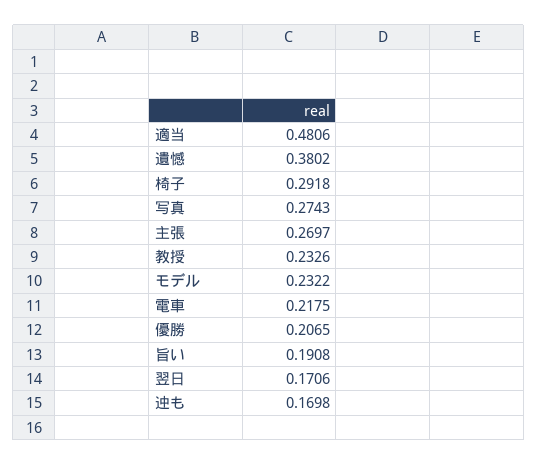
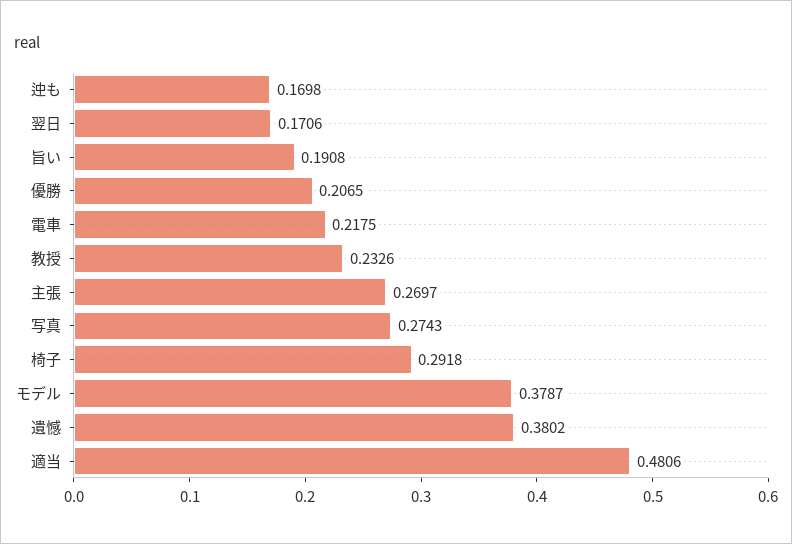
モデル: 0.2322 -> 0.3787

